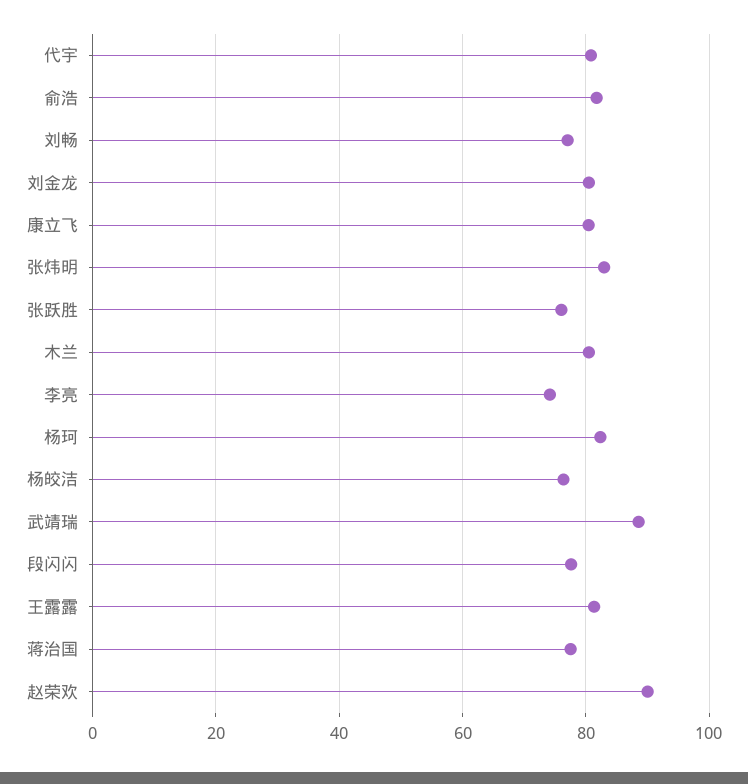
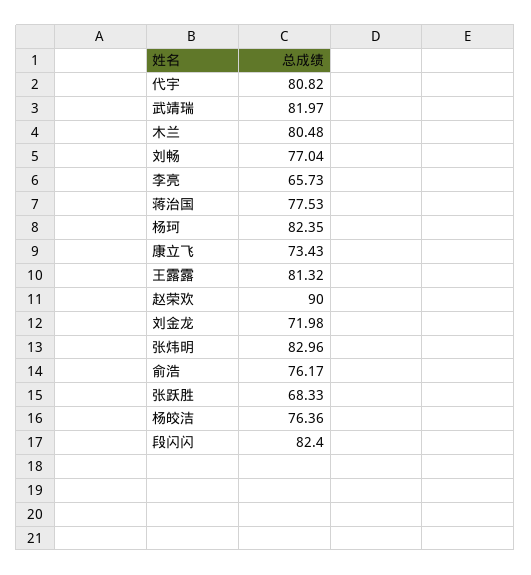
俞浩: 82 -> 76.17
刘金龙: 80 -> 71.98
康立飞: 80 -> 73.43
张跃胜: 76 -> 68.33
李亮: 74 -> 65.73
武靖瑞: 88 -> 81.97
段闪闪: 78 -> 82.4

